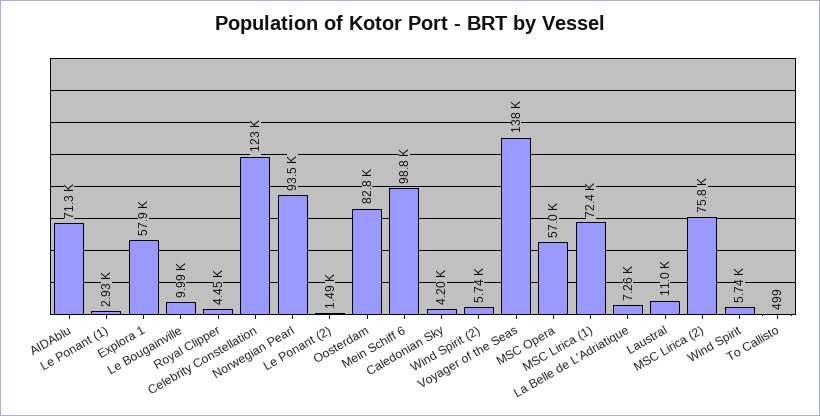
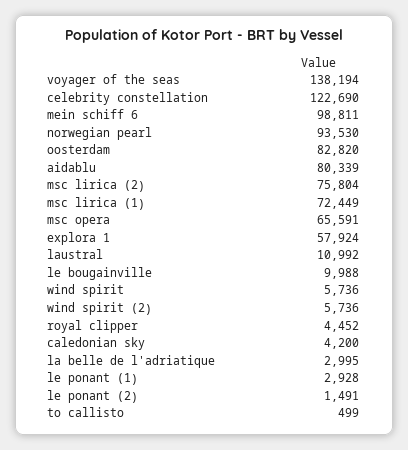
AIDAblu: 71300 -> 80339
MSC Opera: 57000 -> 65591
La Belle de L'Adriatique: 7260 -> 2995

